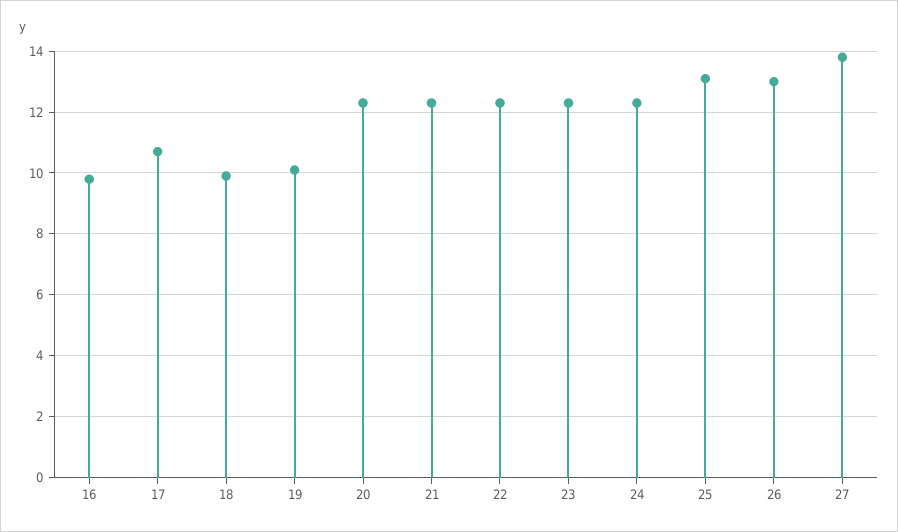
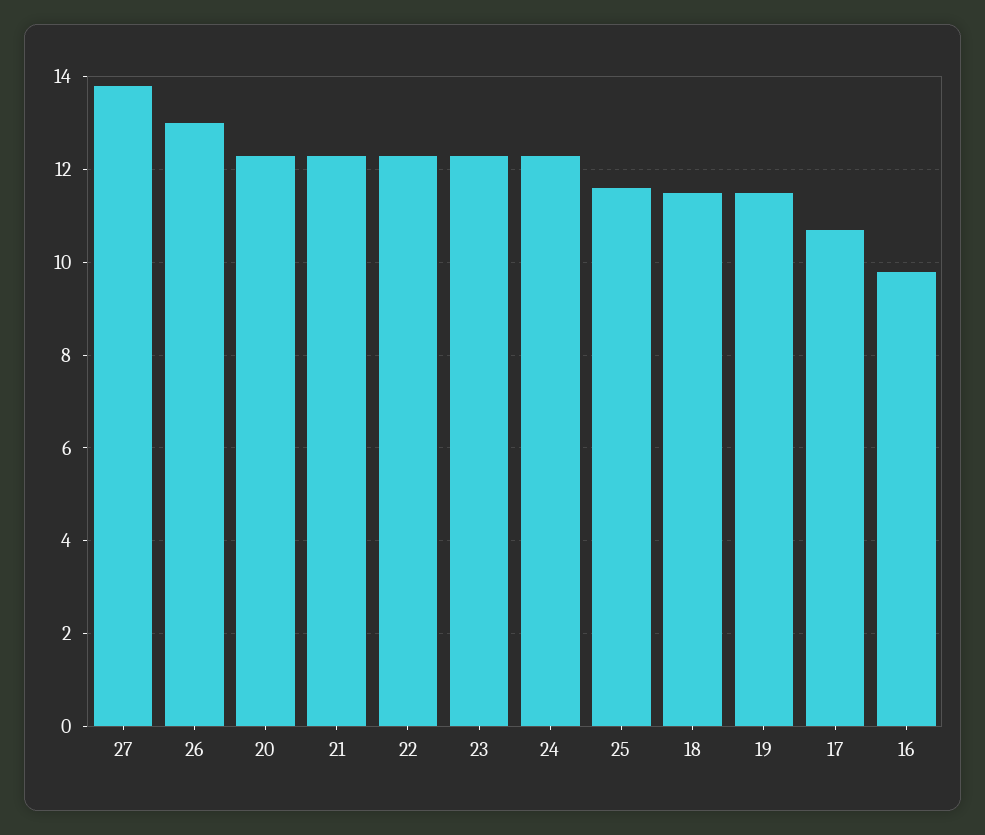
18: 10 -> 11.5
19: 10 -> 11.5
25: 13 -> 11.5

